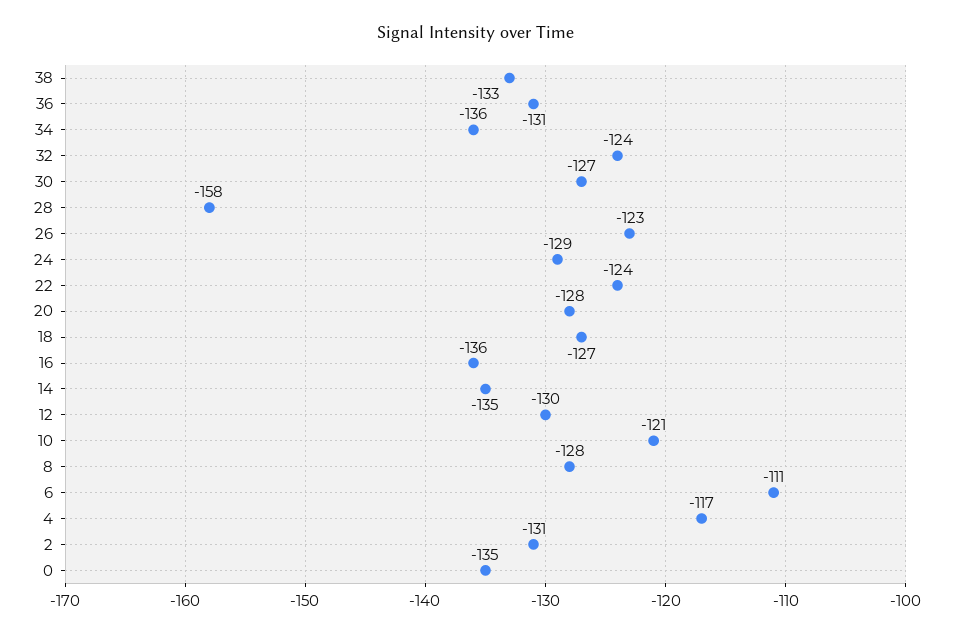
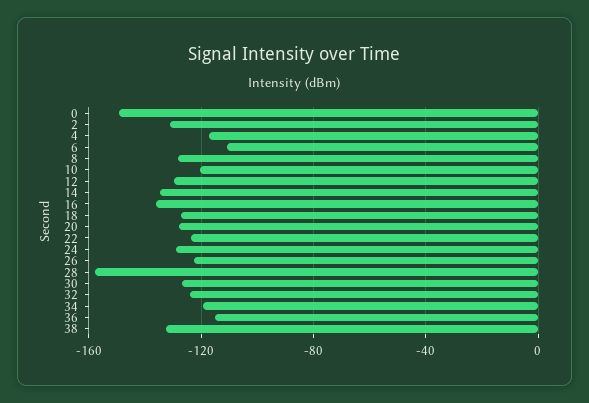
36: -131 -> -115
34: -136 -> -120
0: -135 -> -150

